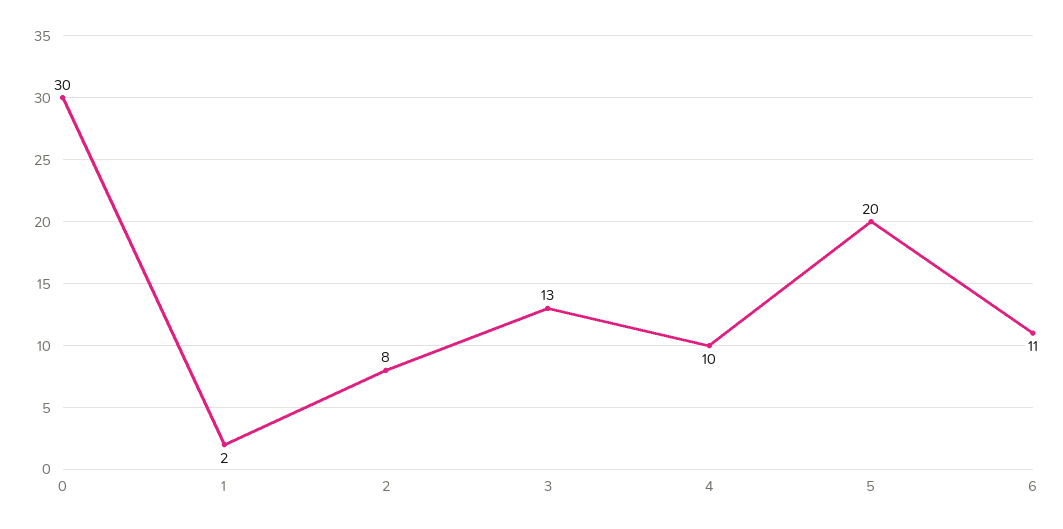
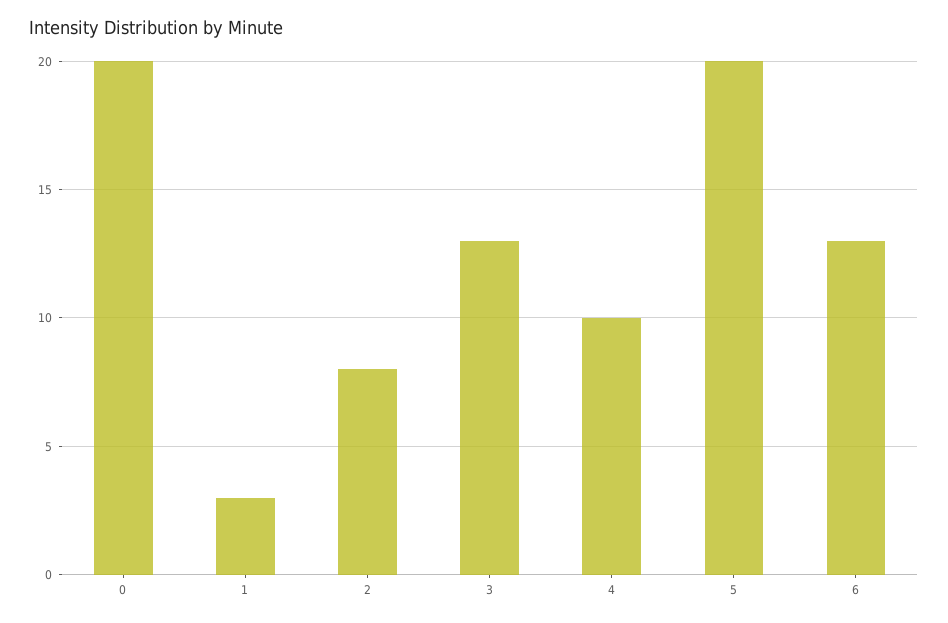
0: 30 -> 20
1: 2 -> 3
6: 11 -> 13

